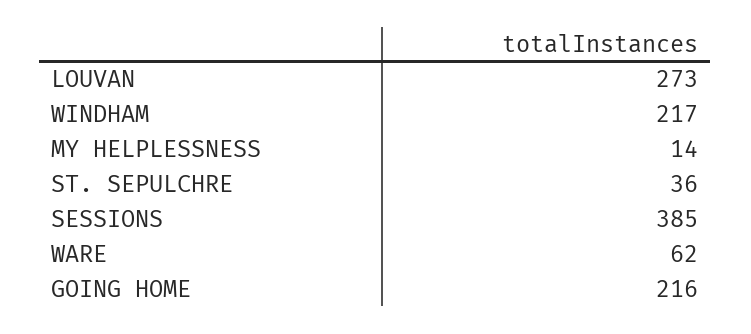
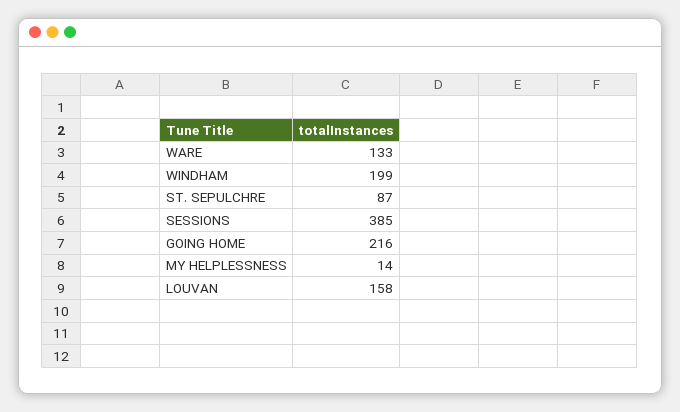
LOUVAN: 273 -> 158
WINDHAM: 217 -> 199
ST. SEPULCHRE: 36 -> 87
WARE: 62 -> 133

